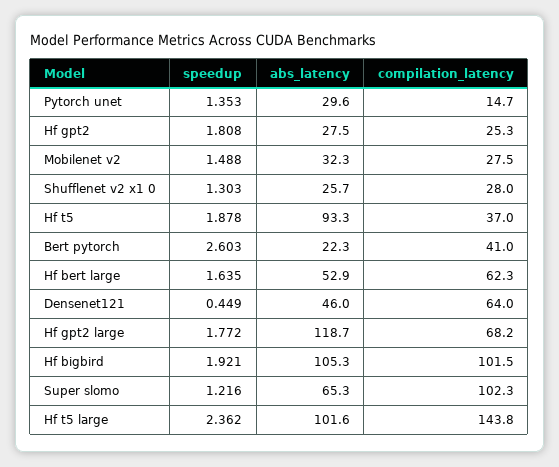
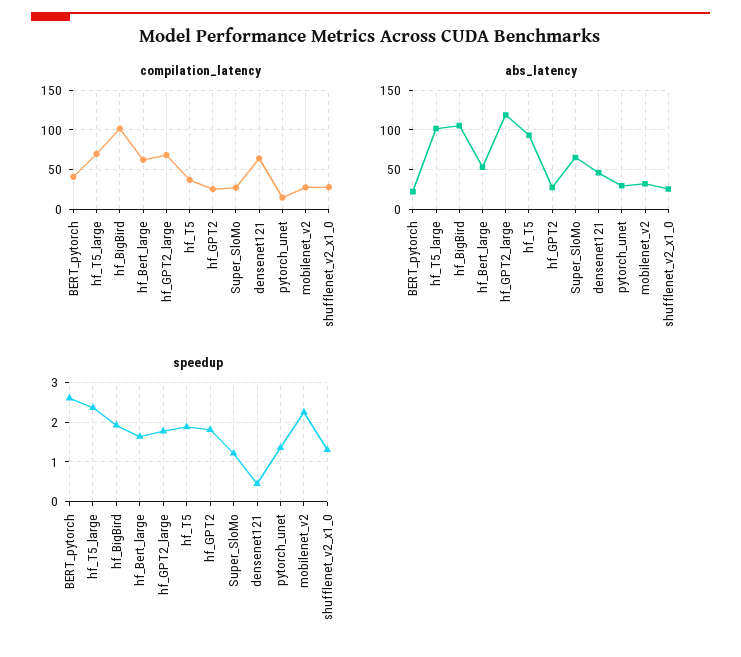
speedup, Mobilenet v2: 1.488 -> 2.2
compilation_latency, Super slomo: 102.3 -> 30
compilation_latency, Hf t5 large: 143.8 -> 70

